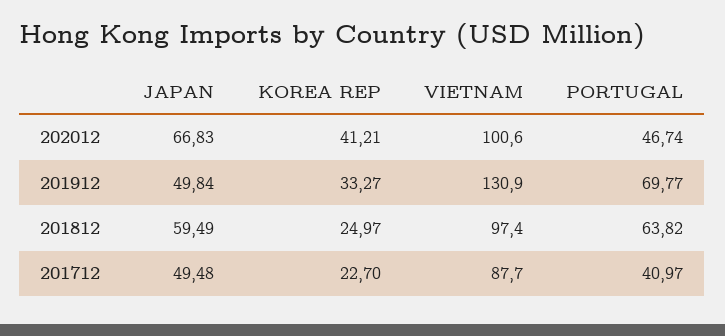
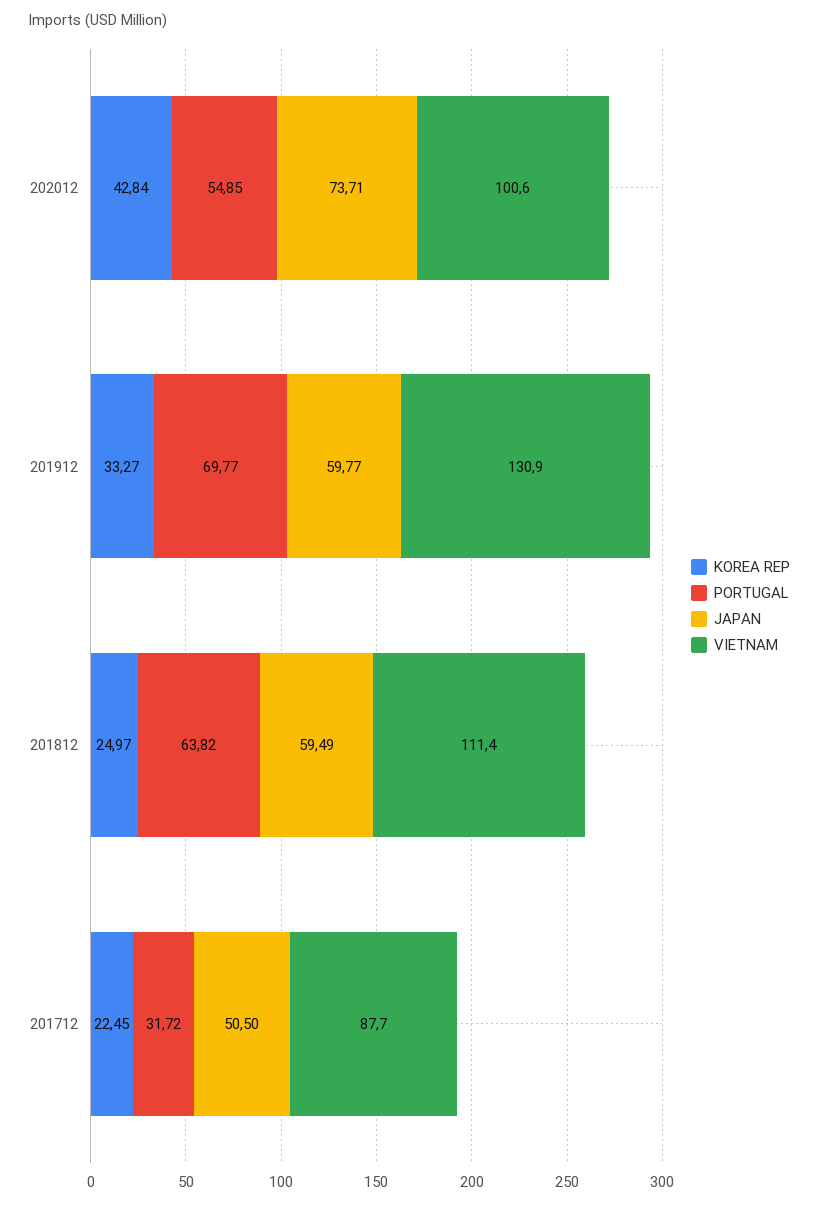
JAPAN, 202012: 66.83 -> 73.71
KOREA REP, 202012: 41.21 -> 42.84
PORTUGAL, 202012: 46.74 -> 54.85
JAPAN, 201912: 49.84 -> 59.77
VIETNAM, 201812: 97.4 -> 111.4
JAPAN, 201712: 49.48 -> 50.5
KOREA REP, 201712: 22.7 -> 22.45
PORTUGAL, 201712: 40.97 -> 31.72

